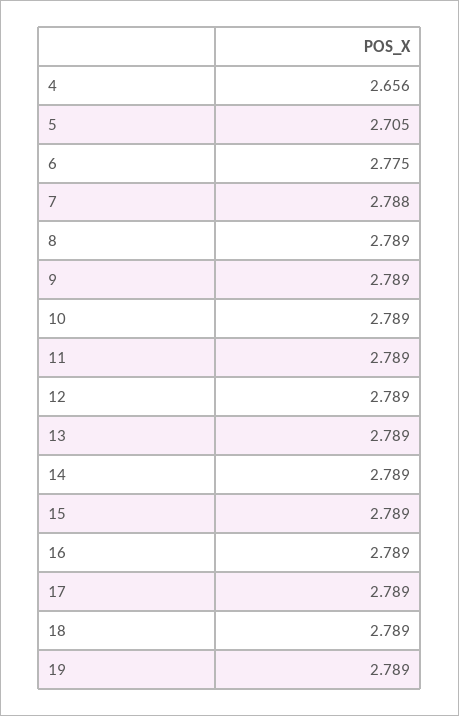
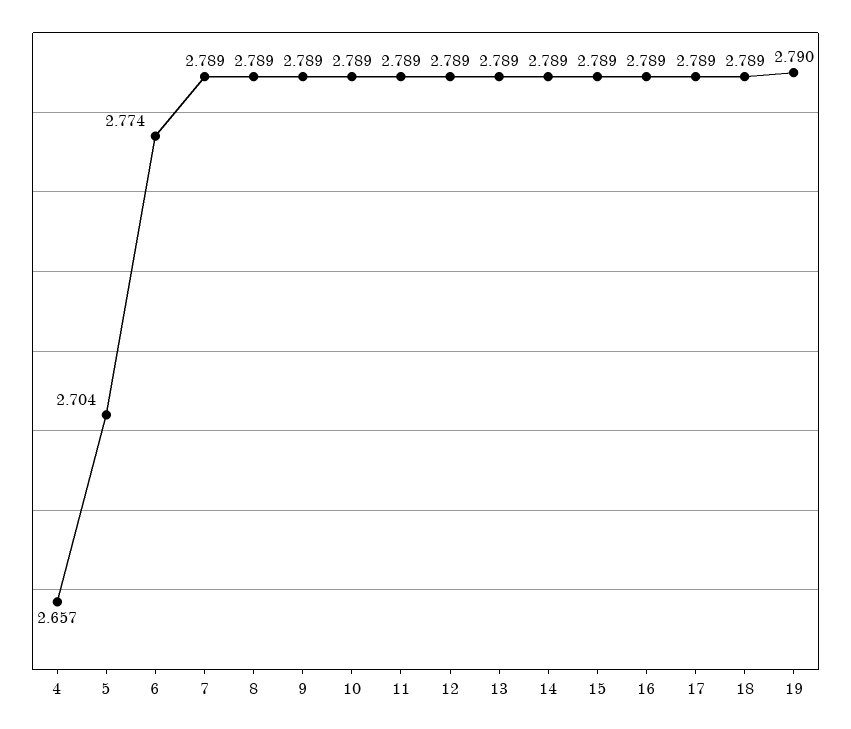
4: 2.656 -> 2.657
5: 2.705 -> 2.704
6: 2.775 -> 2.774
7: 2.788 -> 2.789
19: 2.789 -> 2.79

